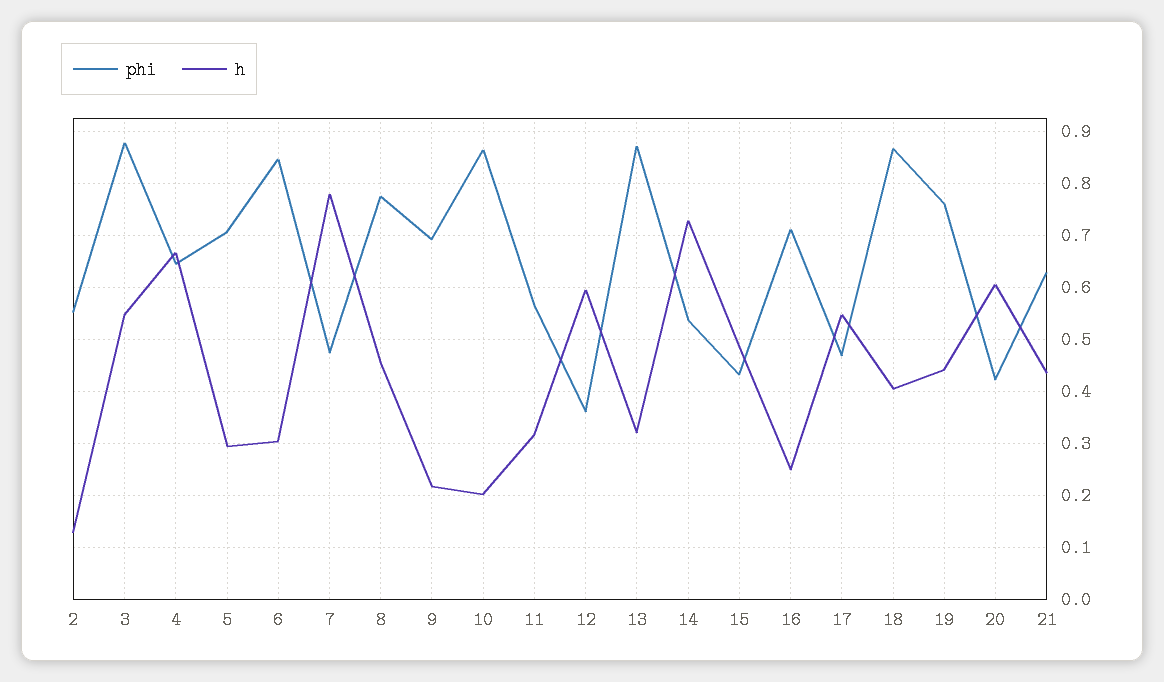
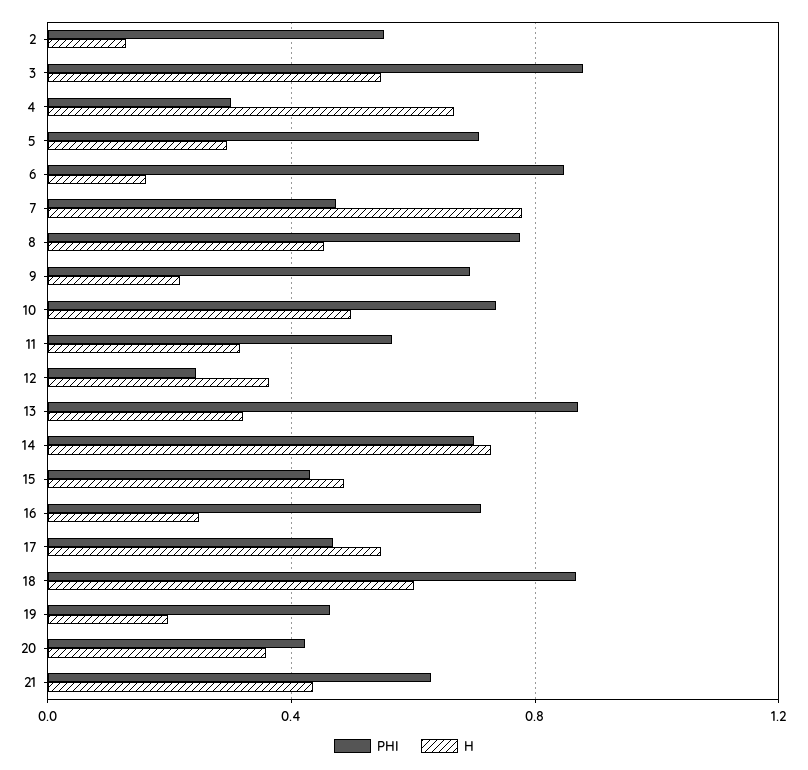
phi, 4: 0.64 -> 0.3
h, 6: 0.3 -> 0.15
phi, 10: 0.86 -> 0.75
h, 10: 0.2 -> 0.5
phi, 12: 0.36 -> 0.25
h, 12: 0.6 -> 0.35
phi, 14: 0.54 -> 0.7
h, 18: 0.4 -> 0.6
phi, 19: 0.76 -> 0.45
h, 19: 0.44 -> 0.2
h, 20: 0.6 -> 0.35

